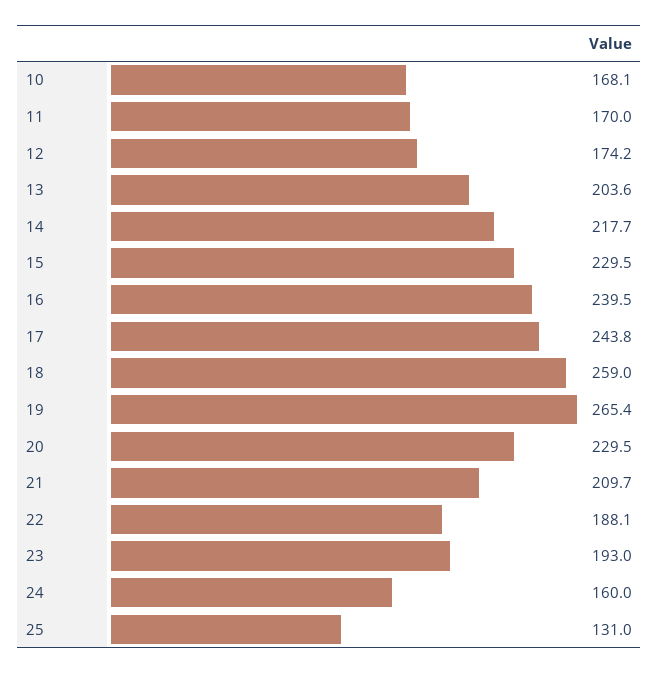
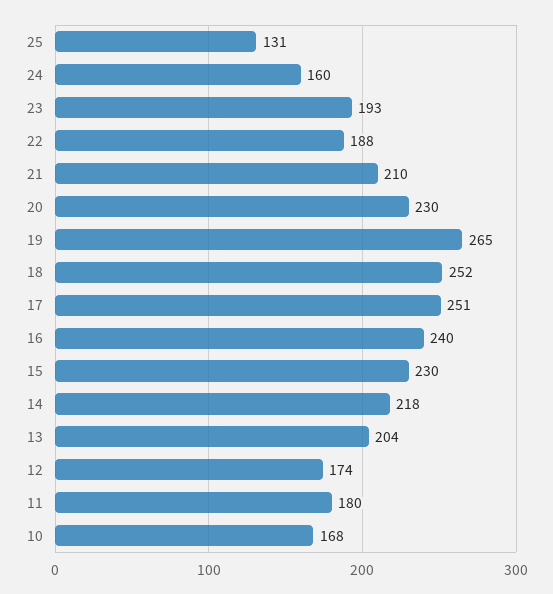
11: 170 -> 180
17: 243.8 -> 251
18: 259 -> 252

